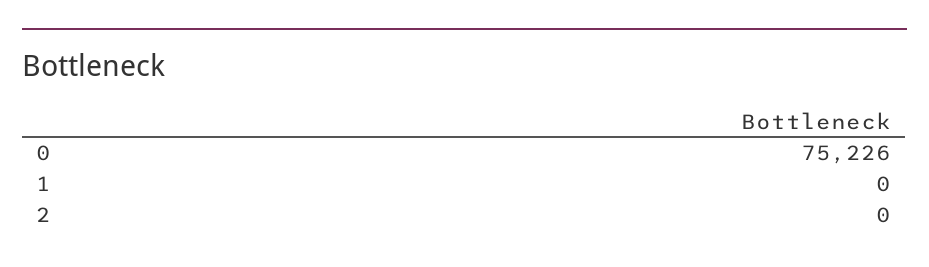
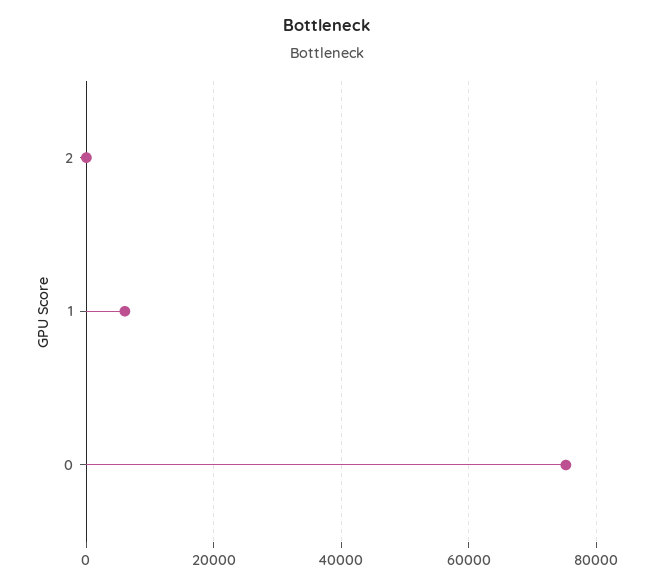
1: 0 -> 6000

